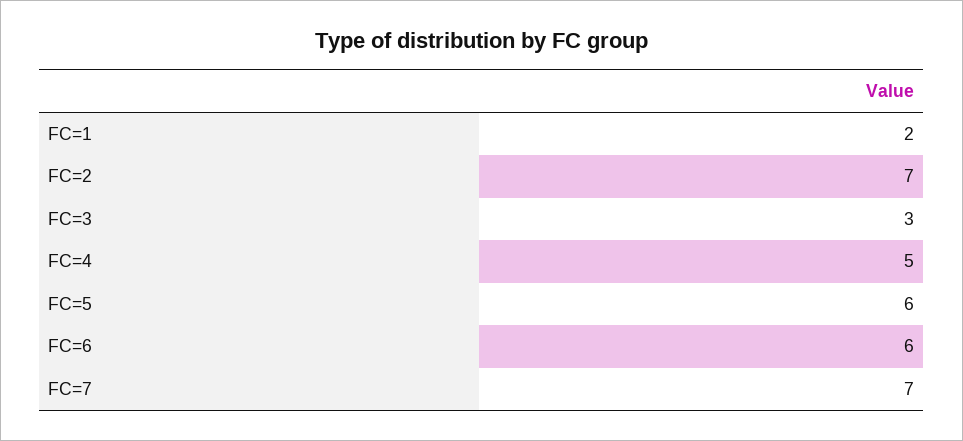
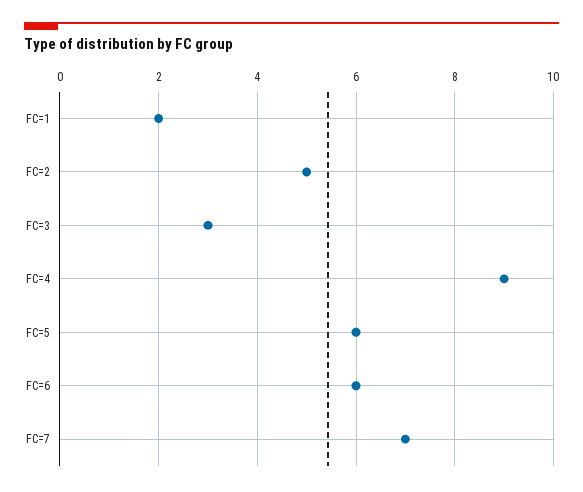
FC=2: 7 -> 5
FC=4: 5 -> 9

